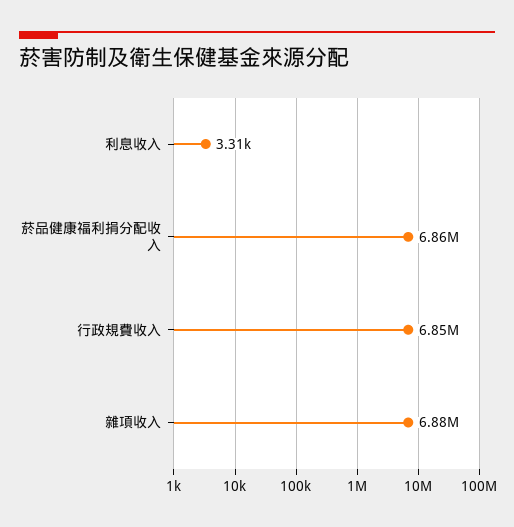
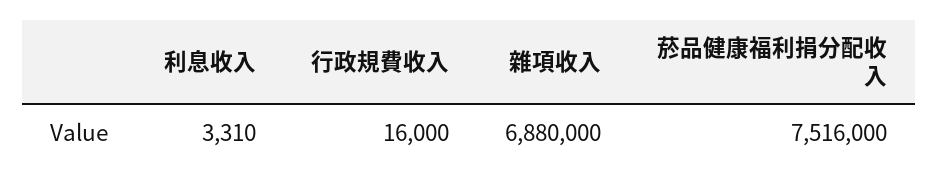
菸品健康福利捐分配收入: 6860000 -> 7516000
行政規費收入: 6850000 -> 16000

